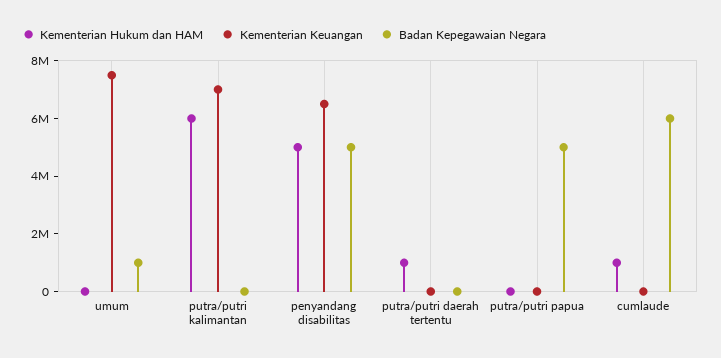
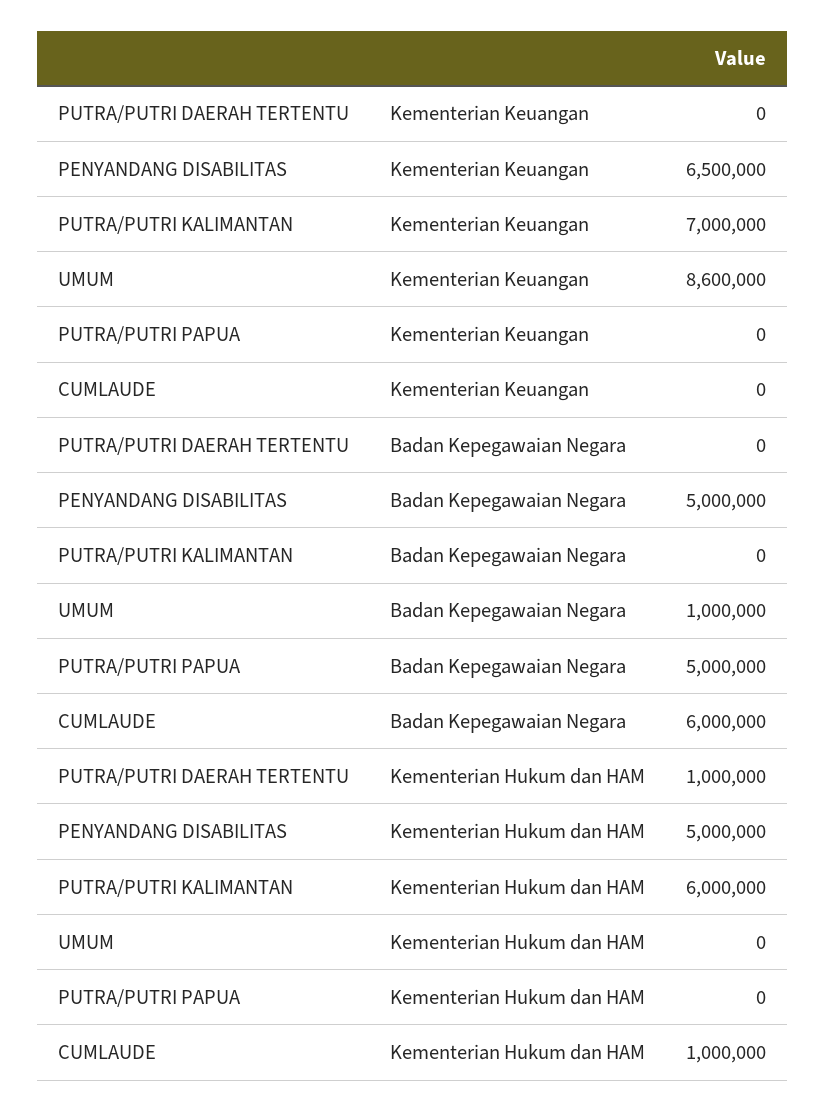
Kementerian Keuangan, umum: 7500000 -> 8600000

